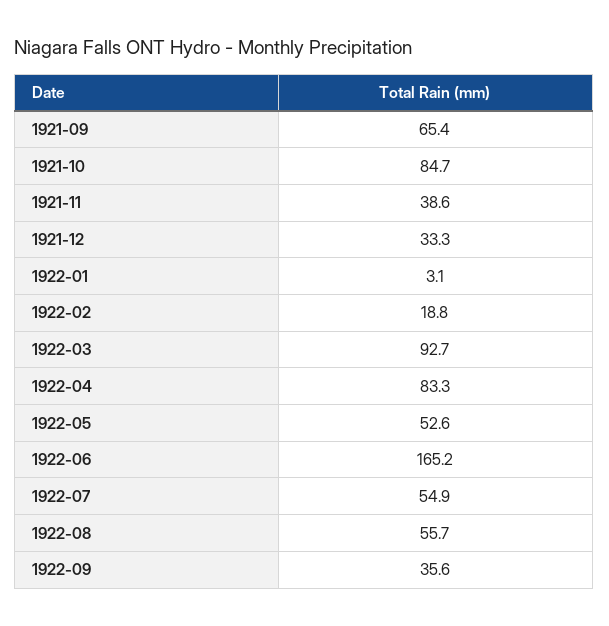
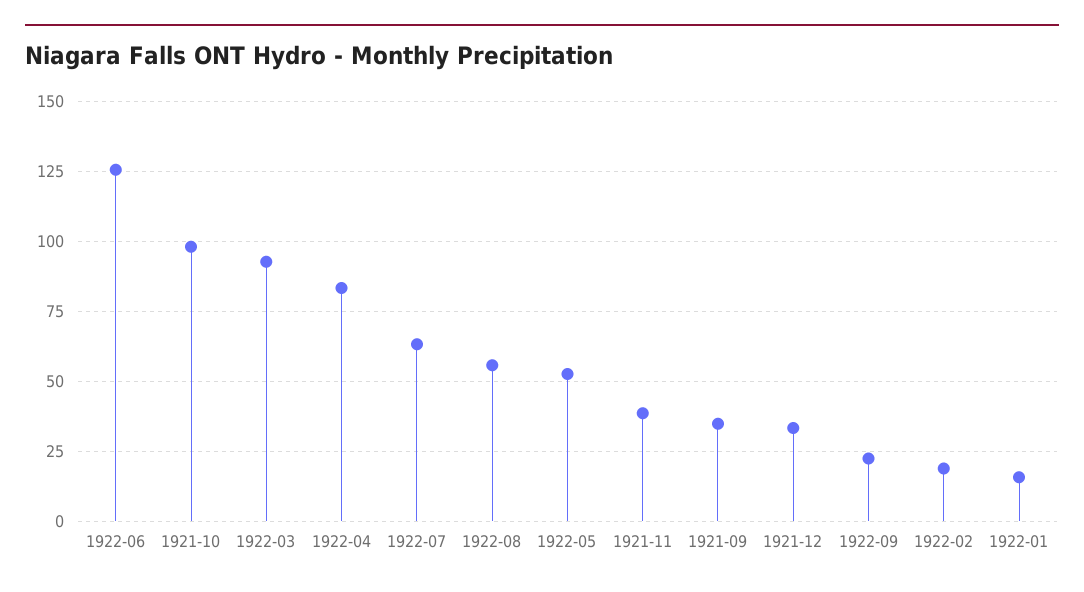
1921-09: 65.4 -> 35
1921-10: 84.7 -> 97.5
1922-01: 3.1 -> 15
1922-06: 165.2 -> 125
1922-07: 54.9 -> 62.5
1922-09: 35.6 -> 22.5

